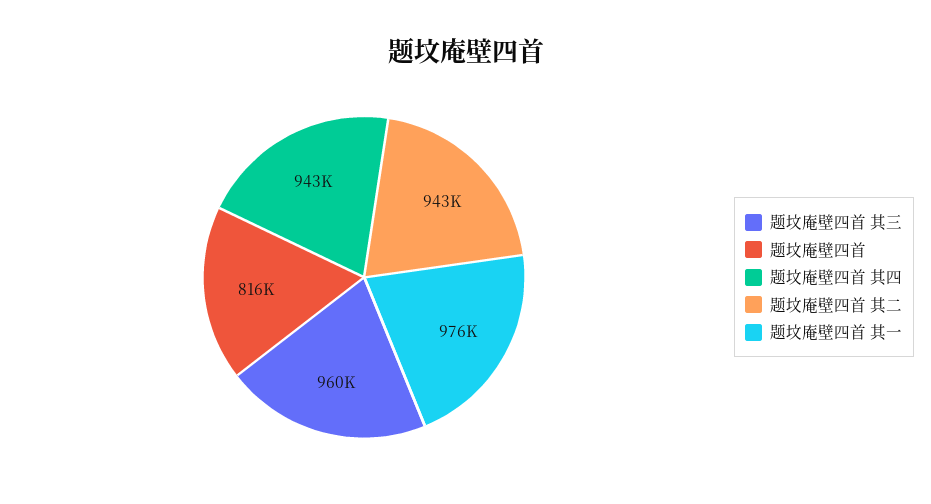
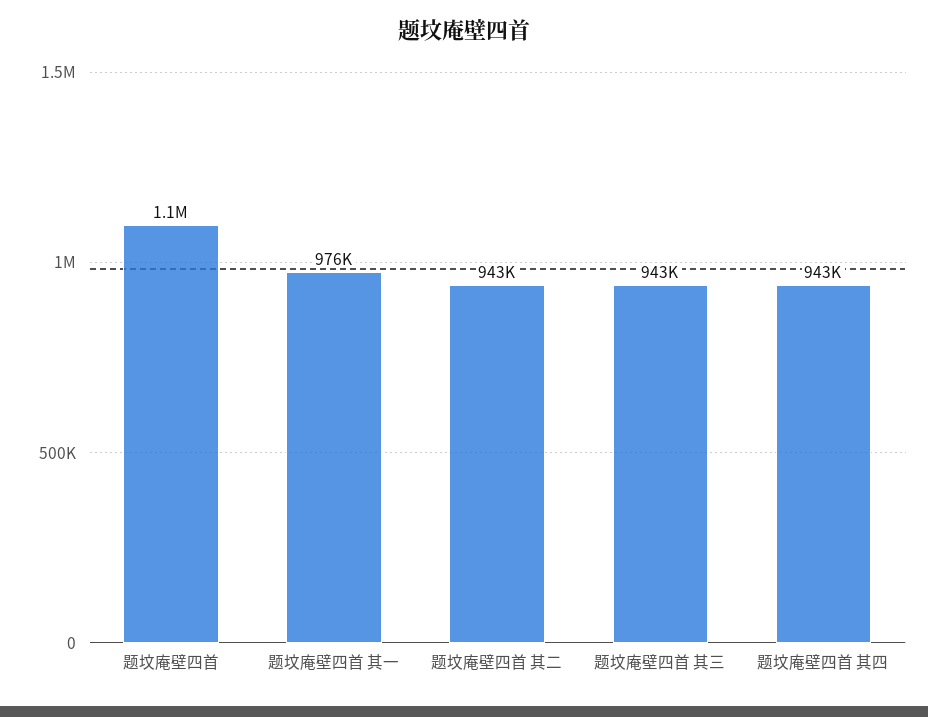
题坟庵壁四首 其三: 960000 -> 943000
题坟庵壁四首: 816000 -> 1100000

